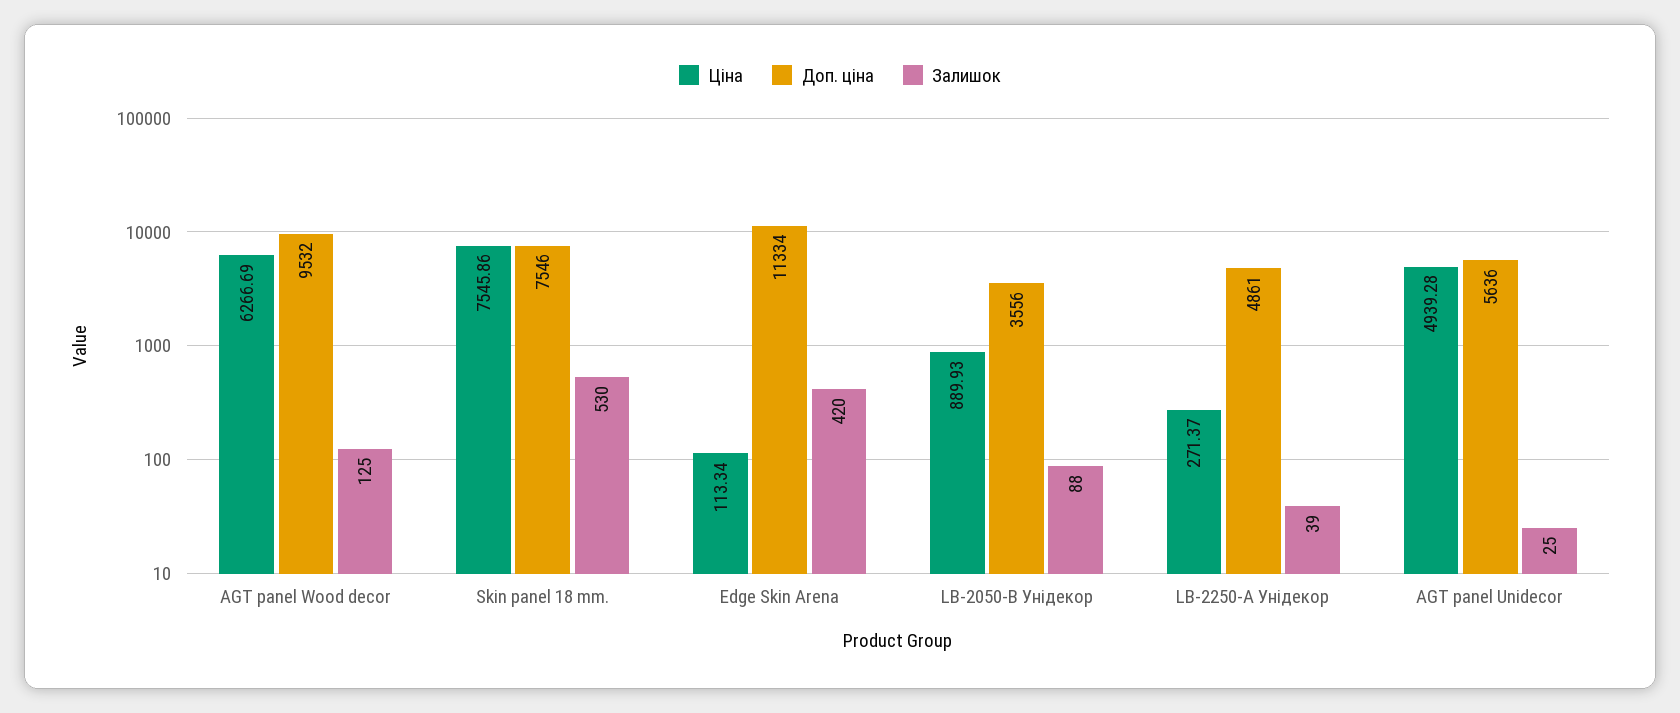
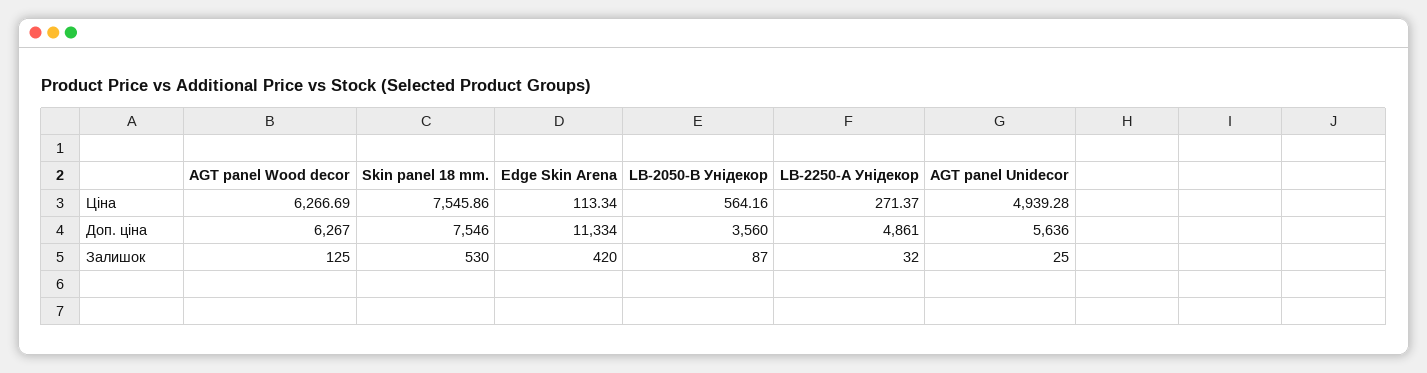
Доп. ціна, AGT panel Wood decor: 9532 -> 6267
Ціна, LB-2050-В Унідекор: 889.93 -> 564.16
Доп. ціна, LB-2050-В Унідекор: 3556 -> 3560
Залишок, LB-2050-В Унідекор: 88 -> 87
Залишок, LB-2250-А Унідекор: 39 -> 32

